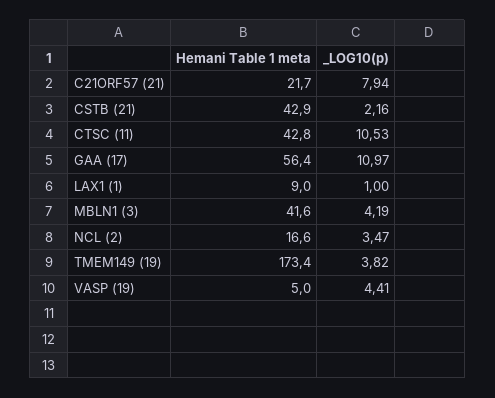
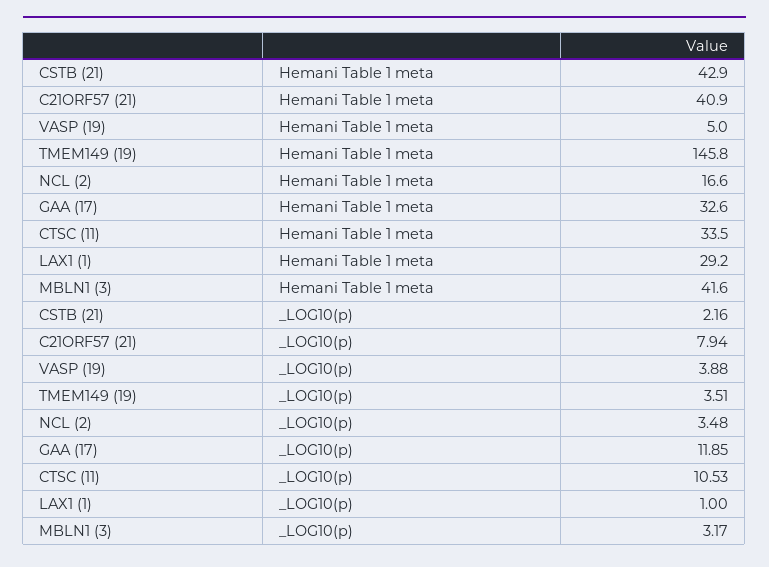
Hemani Table 1 meta, C21ORF57 (21): 21.7 -> 40.9
Hemani Table 1 meta, CTSC (11): 42.8 -> 33.5
Hemani Table 1 meta, GAA (17): 56.4 -> 32.6
_LOG10(p), GAA (17): 10.97 -> 11.85
Hemani Table 1 meta, LAX1 (1): 9 -> 29.2
_LOG10(p), MBLN1 (3): 4.19 -> 3.17
_LOG10(p), NCL (2): 3.47 -> 3.48
Hemani Table 1 meta, TMEM149 (19): 173.4 -> 145.8
_LOG10(p), TMEM149 (19): 3.82 -> 3.51
_LOG10(p), VASP (19): 4.41 -> 3.88

